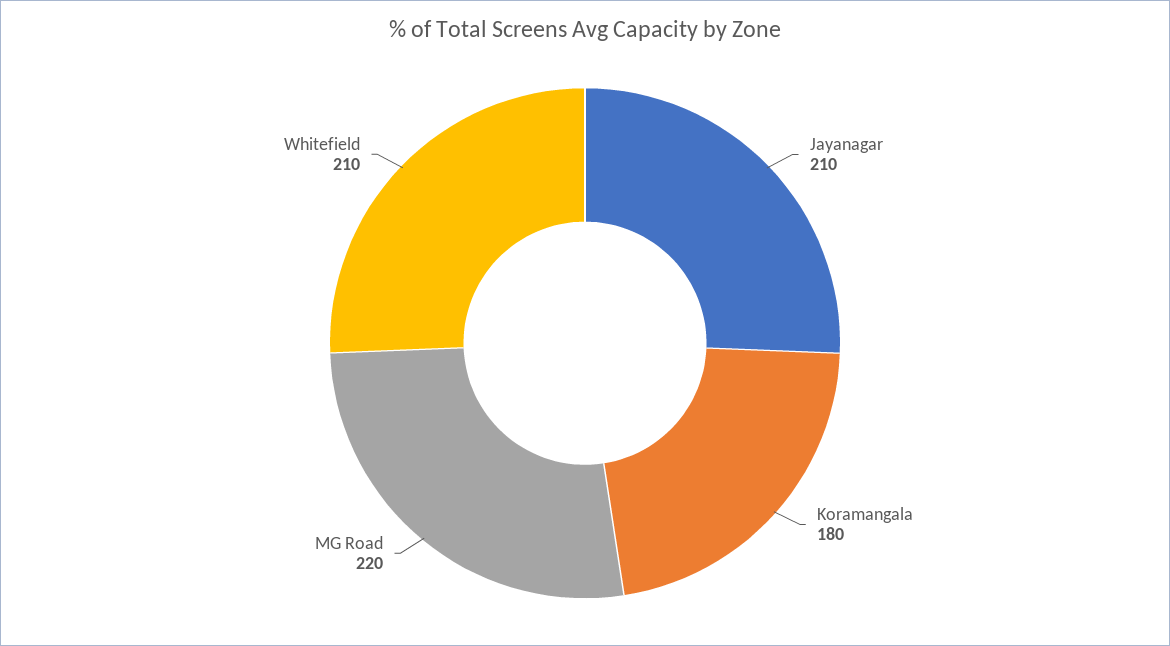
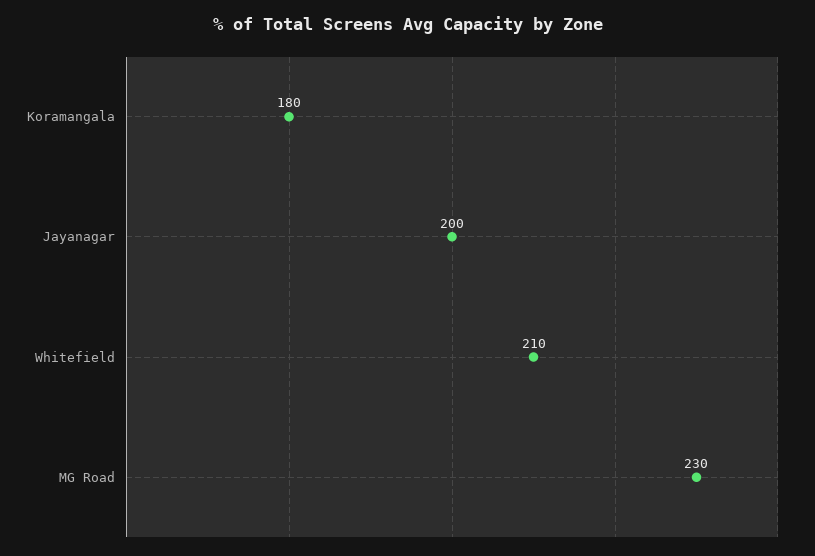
Jayanagar: 210 -> 200
MG Road: 220 -> 230

